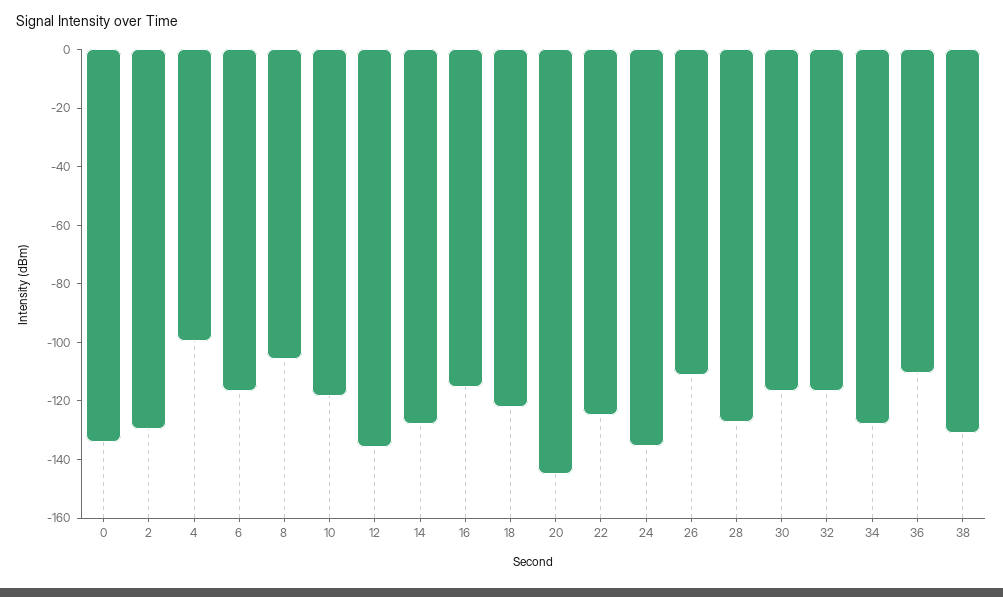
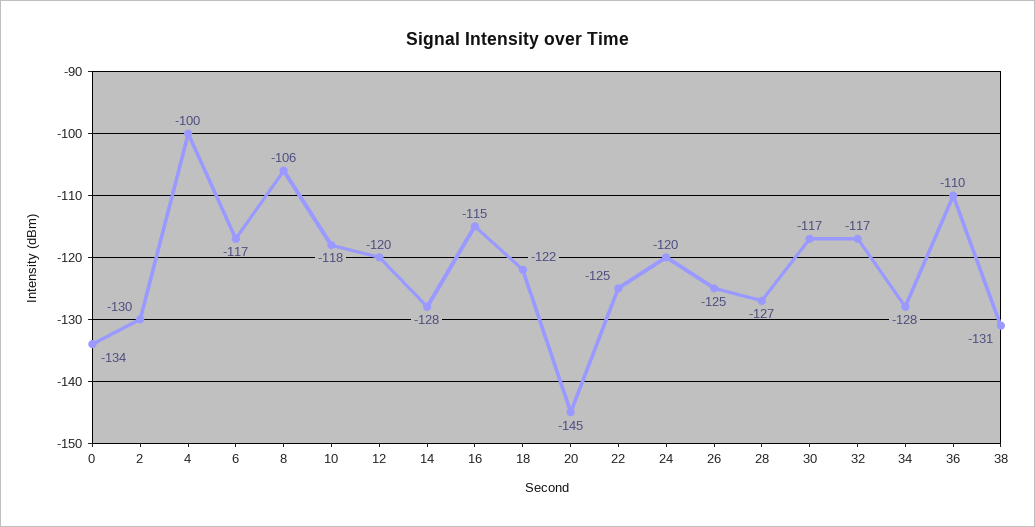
12: -135 -> -120
24: -135 -> -120
26: -110 -> -125

